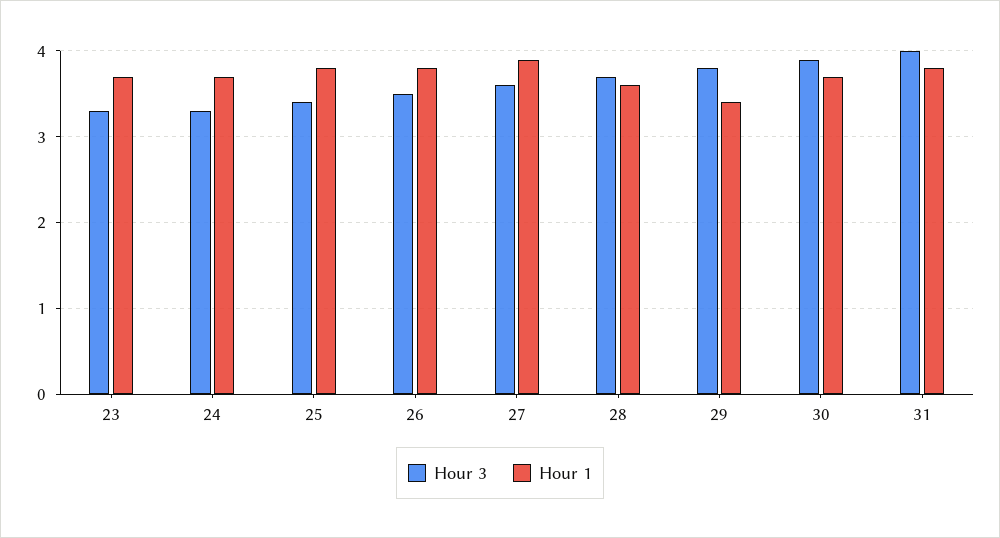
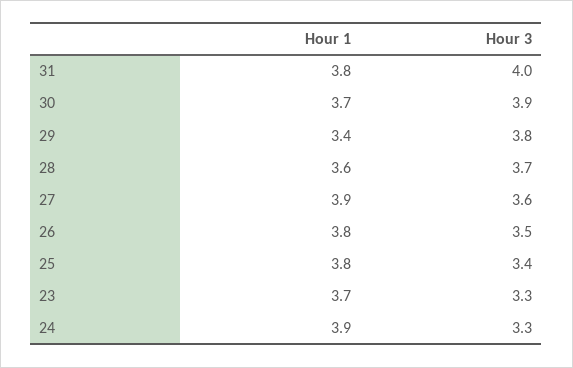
Hour 1, 24: 3.7 -> 3.9

